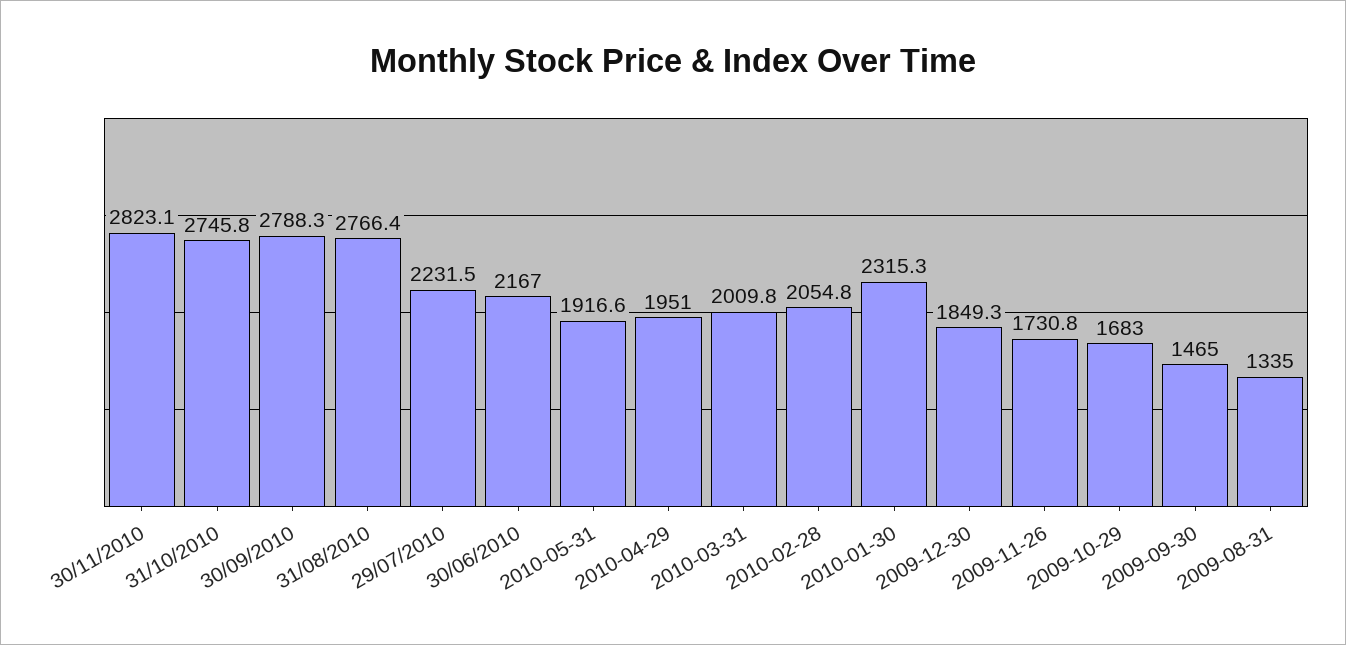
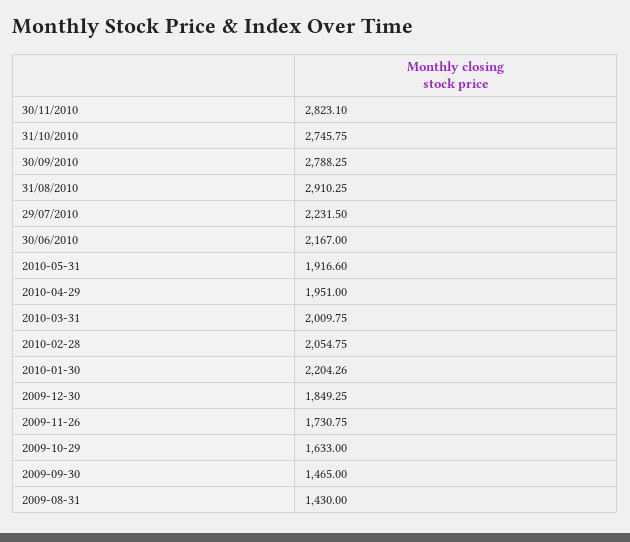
31/08/2010: 2766.4 -> 2910.25
2010-01-30: 2315.3 -> 2204.26
2009-10-29: 1683 -> 1633
2009-08-31: 1335 -> 1430

